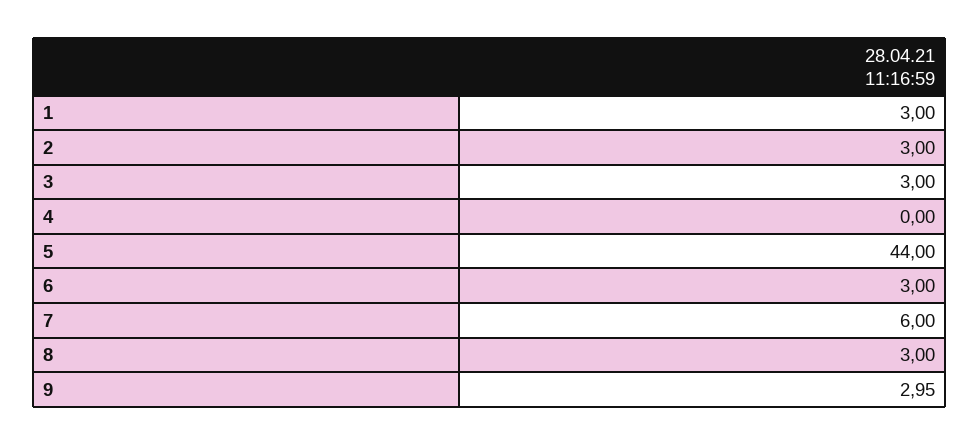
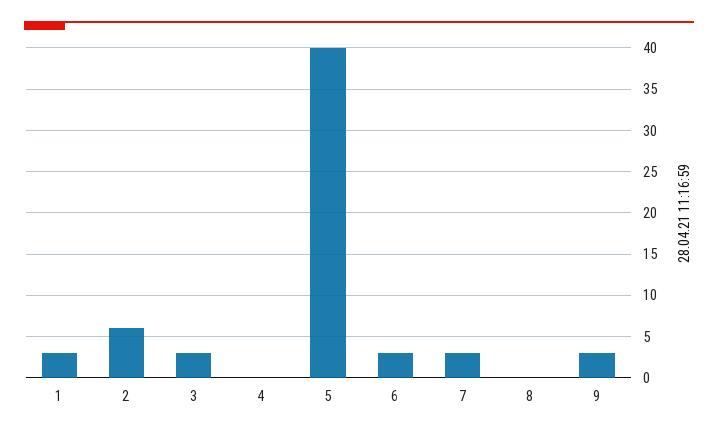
2: 3 -> 6
5: 44 -> 40
7: 6 -> 3
8: 3 -> 0

